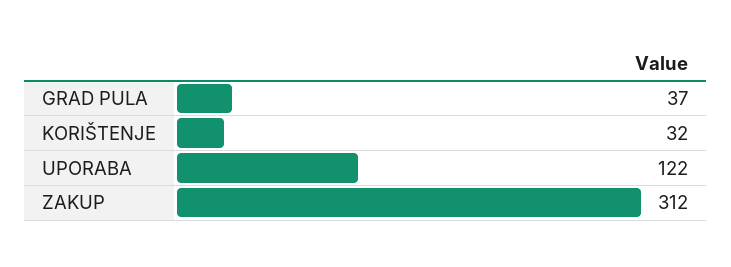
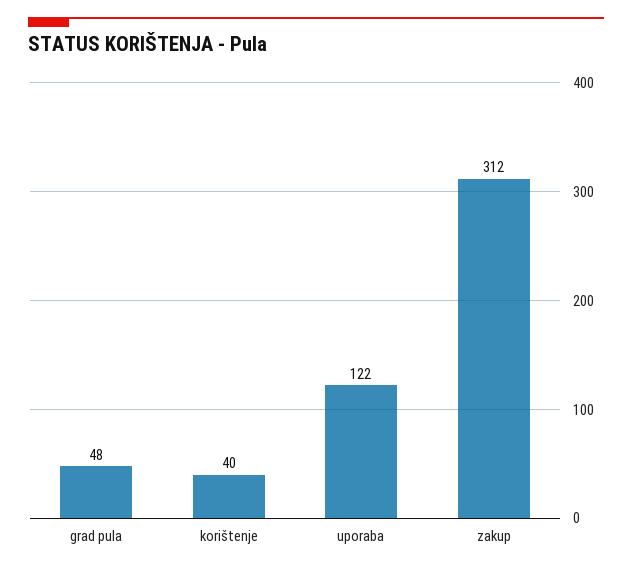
GRAD PULA: 37 -> 48
KORIŠTENJE: 32 -> 40

